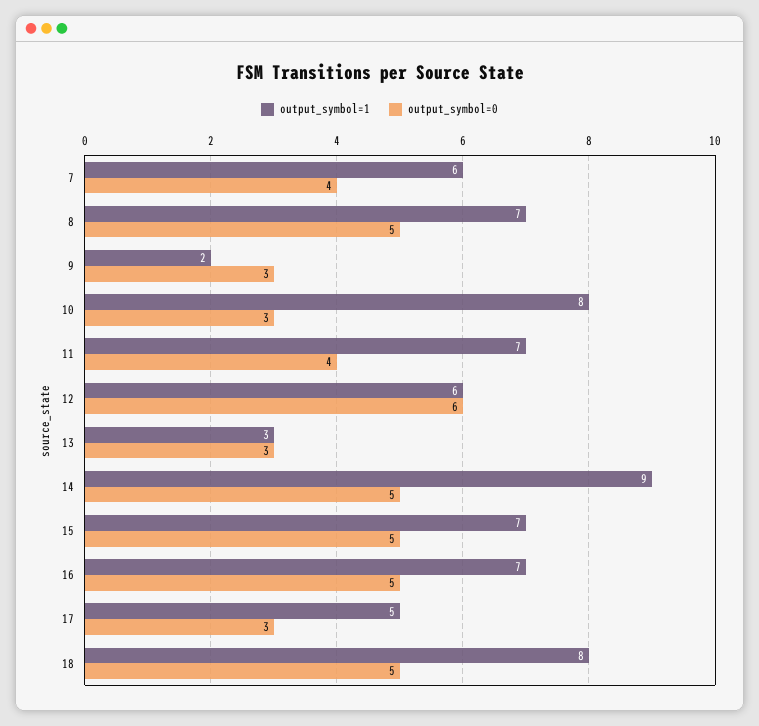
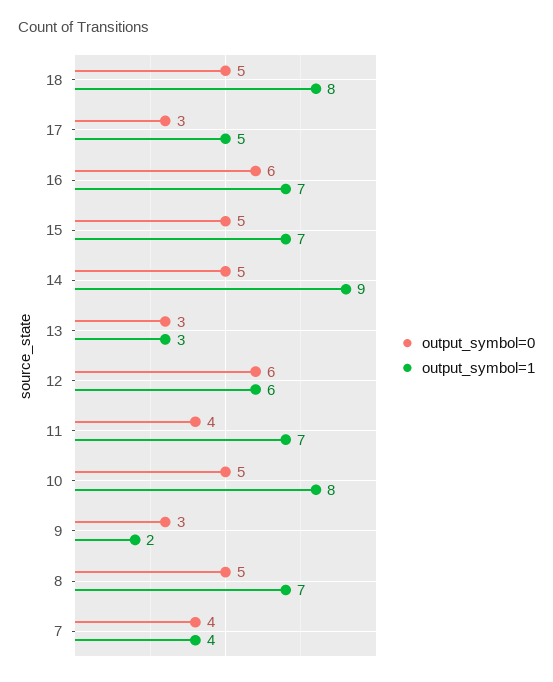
output_symbol=1, 7: 6 -> 4
output_symbol=0, 10: 3 -> 5
output_symbol=0, 16: 5 -> 6

